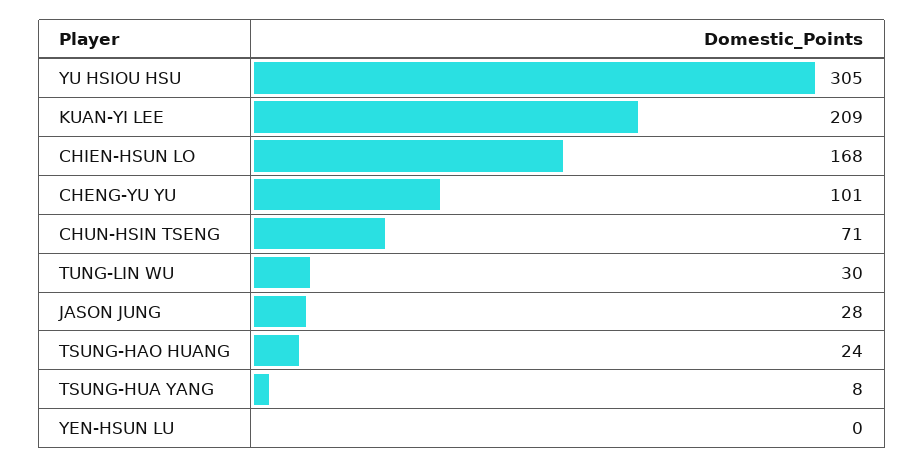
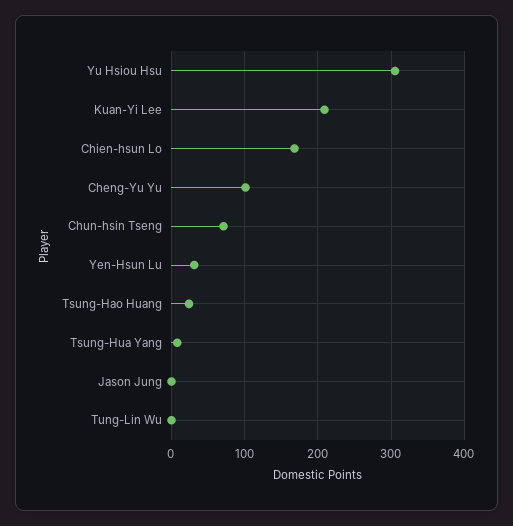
TUNG-LIN WU: 30 -> 0
JASON JUNG: 28 -> 0
YEN-HSUN LU: 0 -> 30

